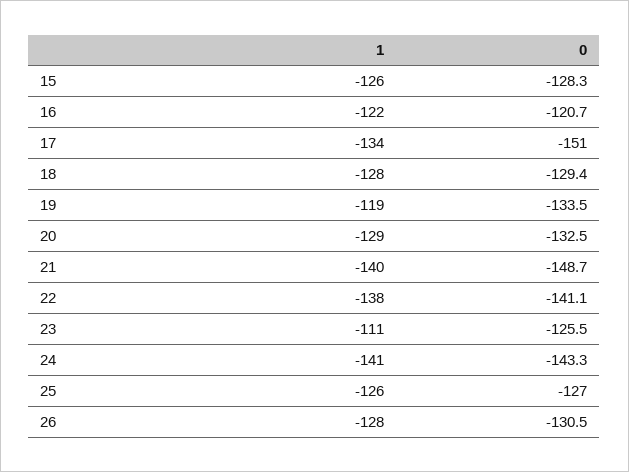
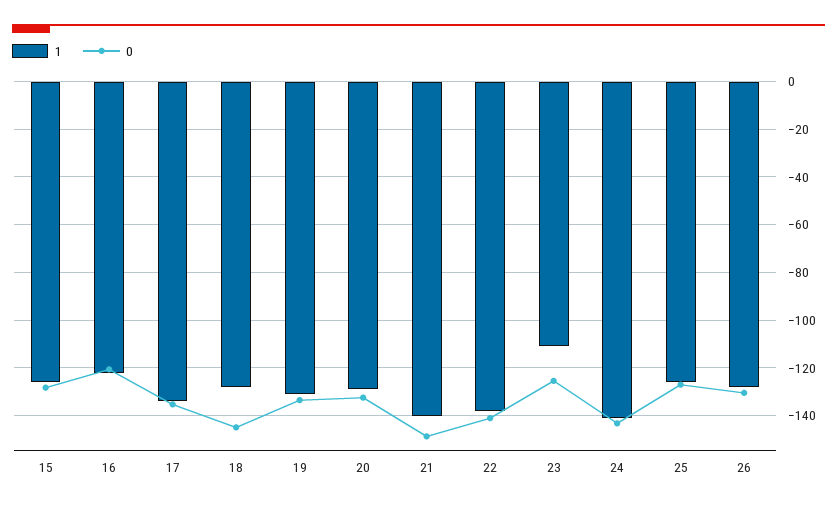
0, 17: -151 -> -135
0, 18: -129.4 -> -145
1, 19: -119 -> -130

